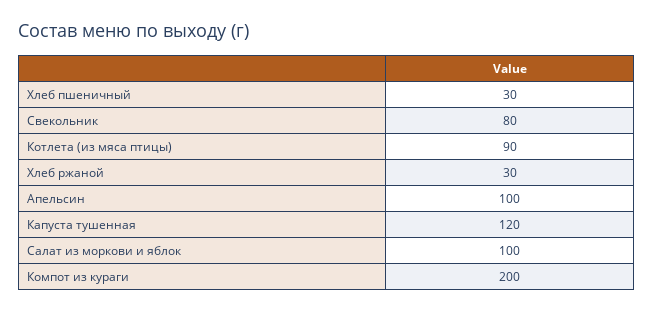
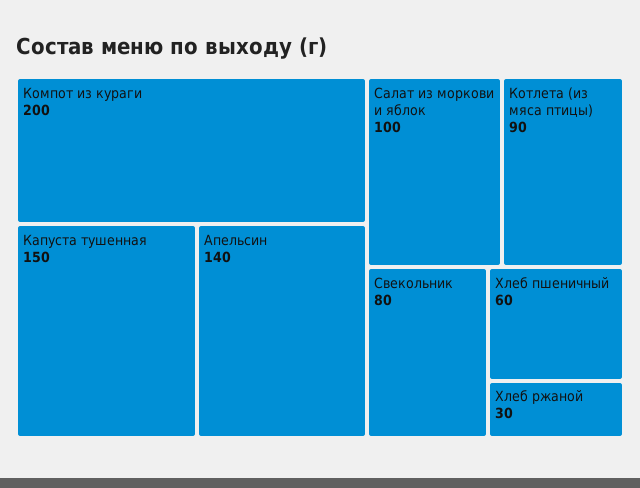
Хлеб пшеничный: 30 -> 60
Апельсин: 100 -> 140
Капуста тушенная: 120 -> 150

